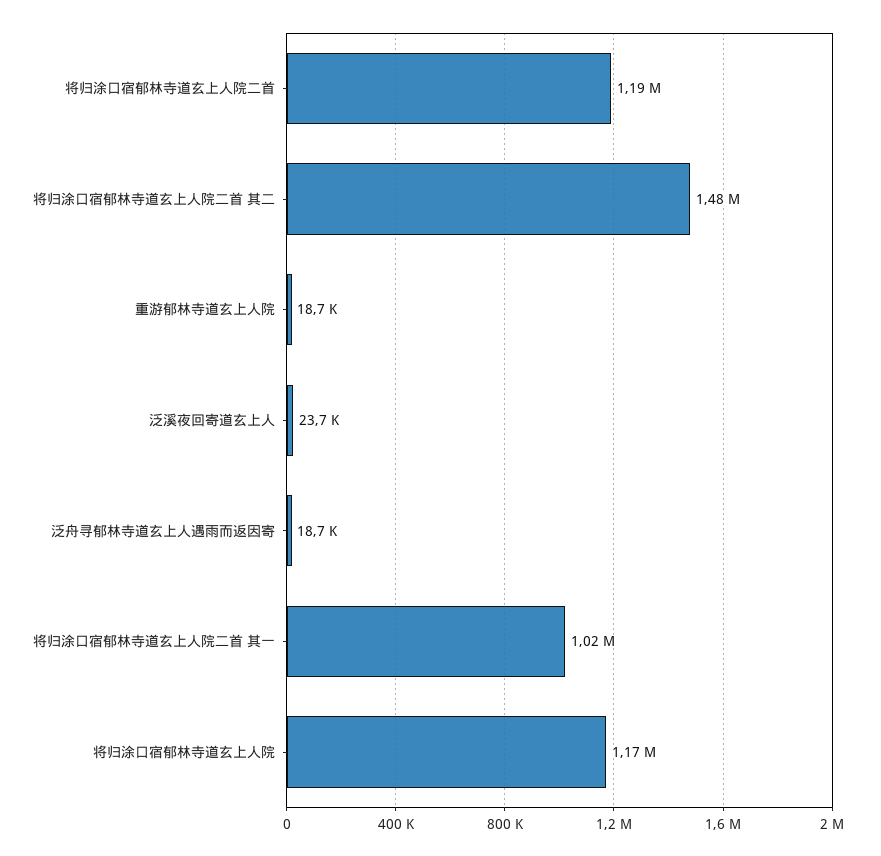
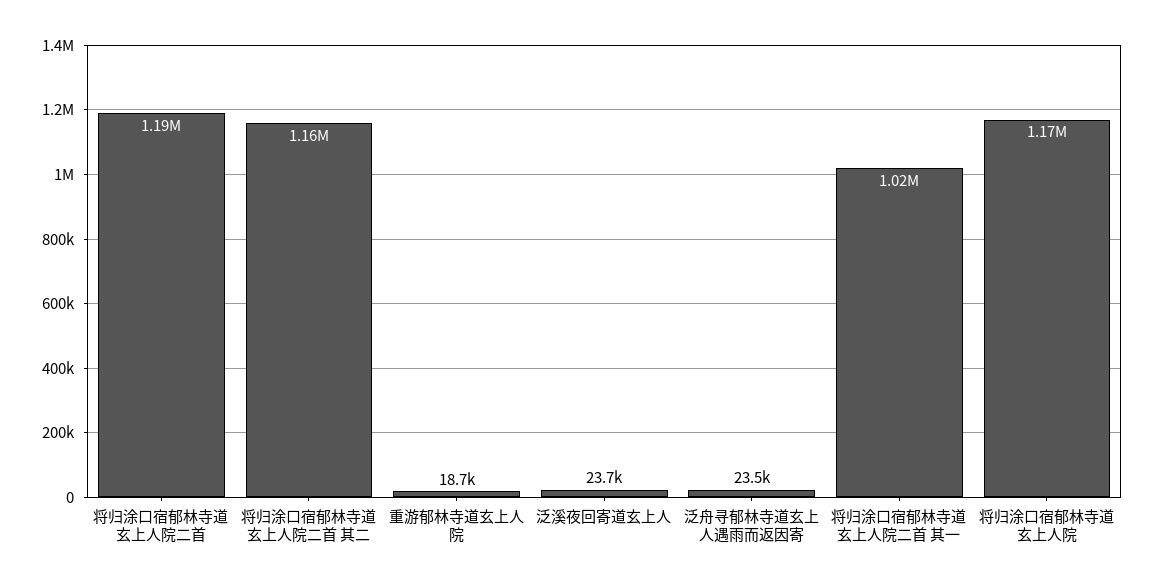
将归涂口宿郁林寺道玄上人院二首 其二: 1480000 -> 1160000
泛舟寻郁林寺道玄上人遇雨而返因寄: 18700 -> 23500

